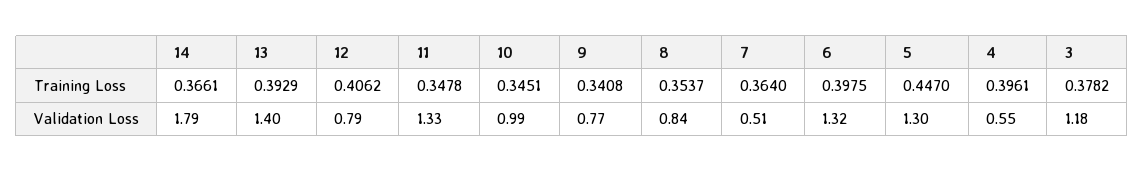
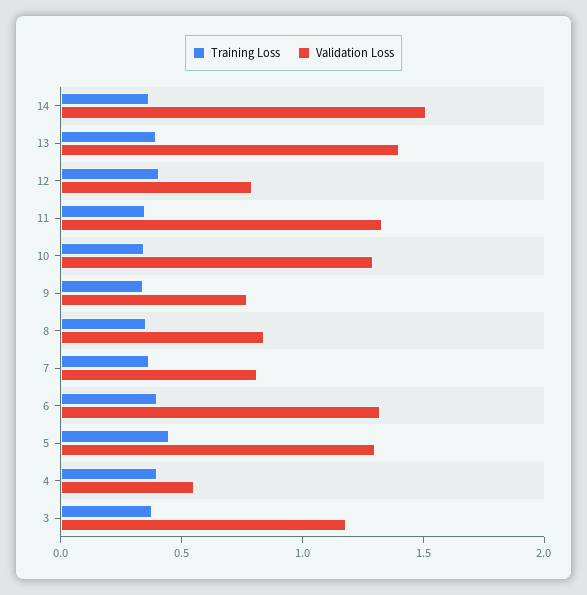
Validation Loss, 14: 1.79 -> 1.5
Validation Loss, 10: 0.99 -> 1.3
Validation Loss, 7: 0.51 -> 0.8

